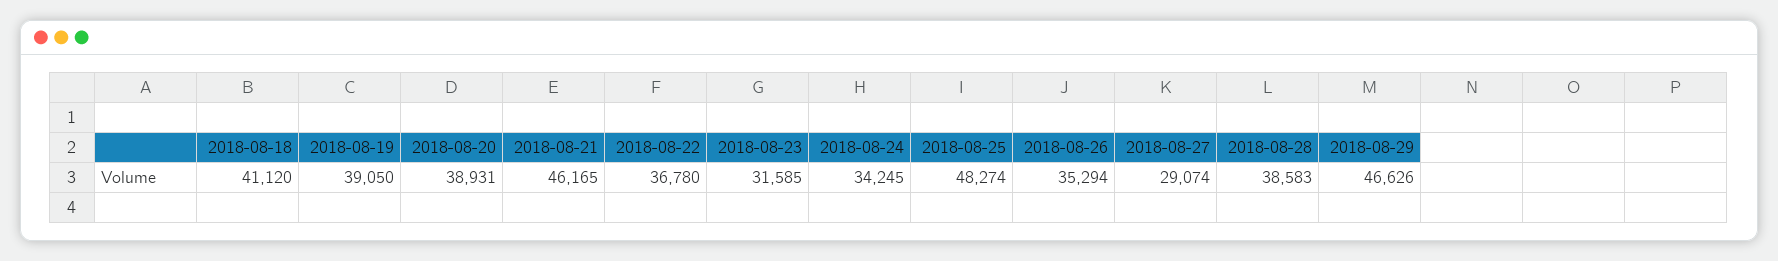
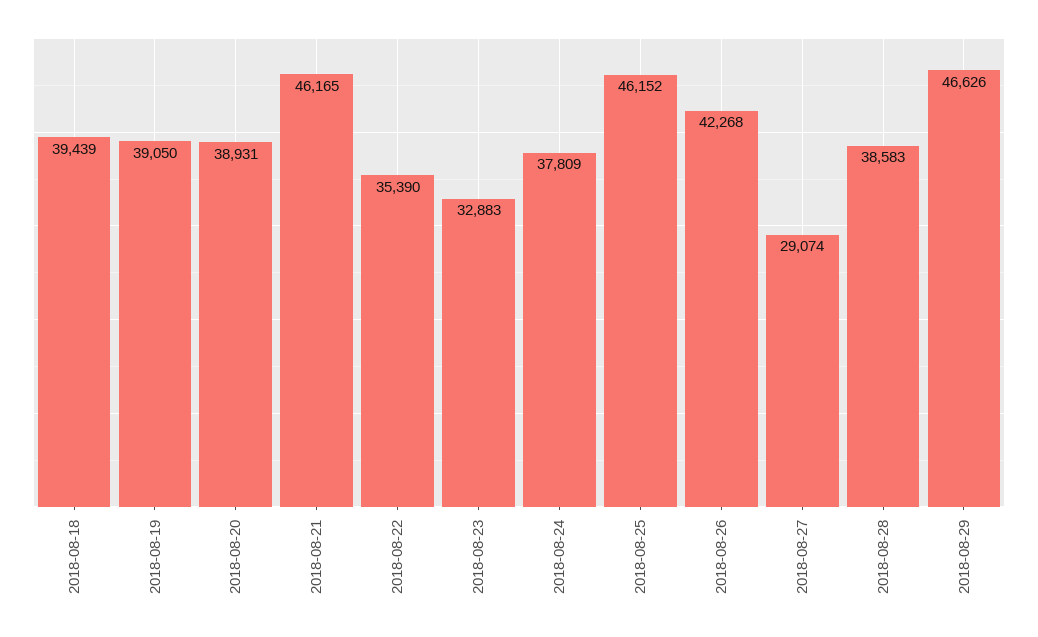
2018-08-18: 41120 -> 39439
2018-08-22: 36780 -> 35390
2018-08-23: 31585 -> 32883
2018-08-24: 34245 -> 37809
2018-08-25: 48274 -> 46152
2018-08-26: 35294 -> 42268

